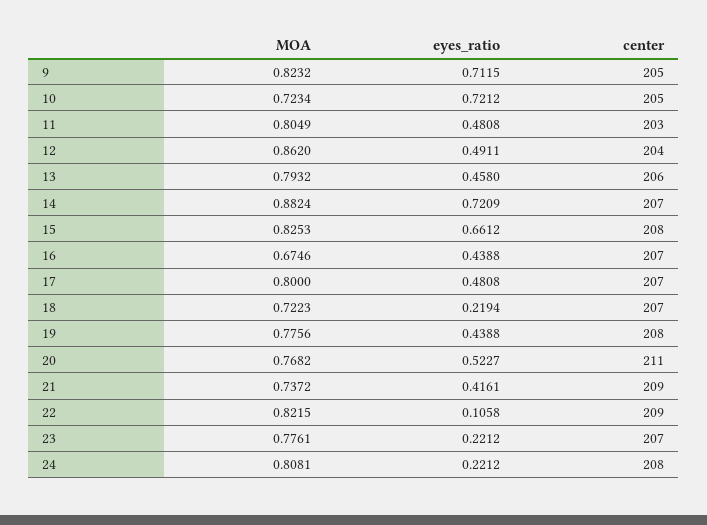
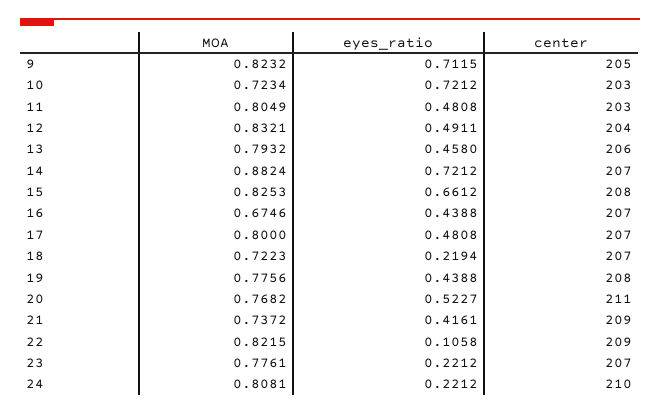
center, 10: 205 -> 203
MOA, 12: 0.862 -> 0.8321
eyes_ratio, 14: 0.7209 -> 0.7212
center, 24: 208 -> 210

